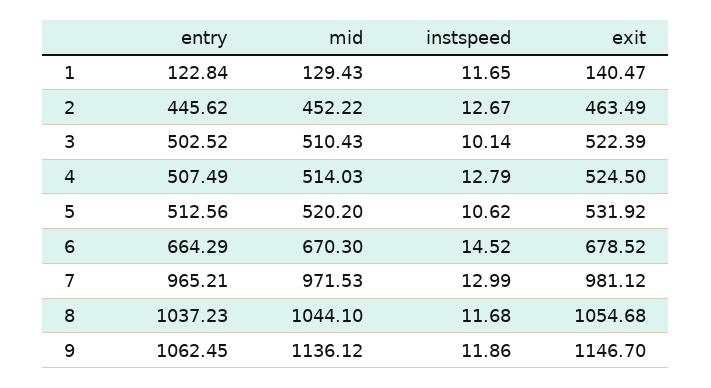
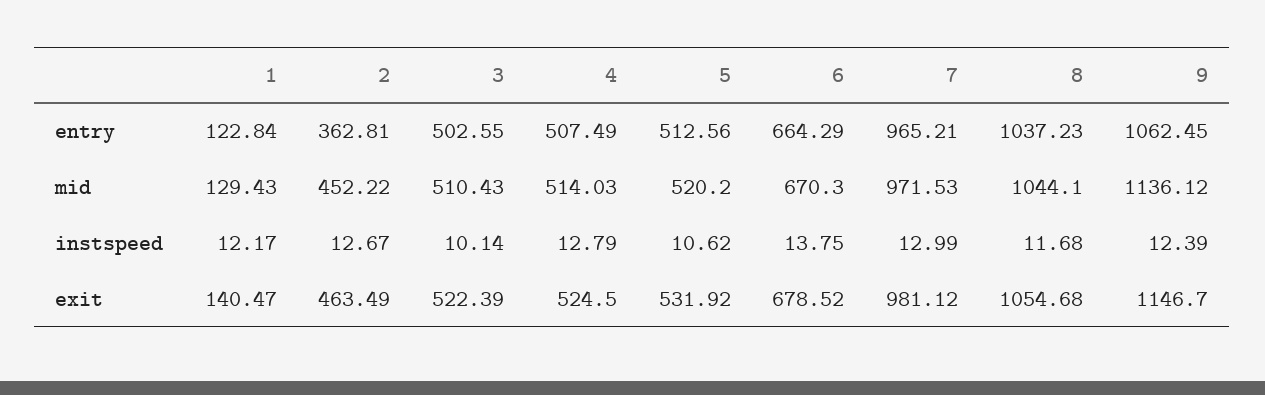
instspeed, 1: 11.65 -> 12.17
entry, 2: 445.62 -> 362.81
entry, 3: 502.52 -> 502.55
instspeed, 6: 14.52 -> 13.75
instspeed, 9: 11.86 -> 12.39

